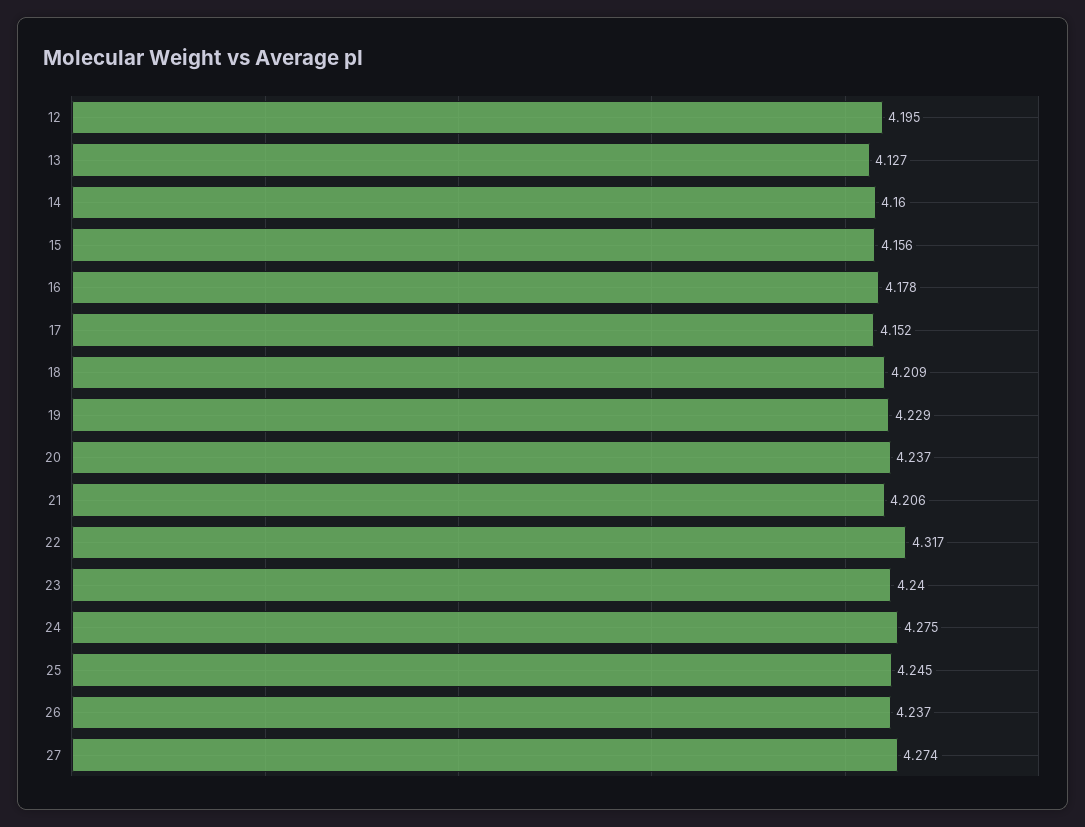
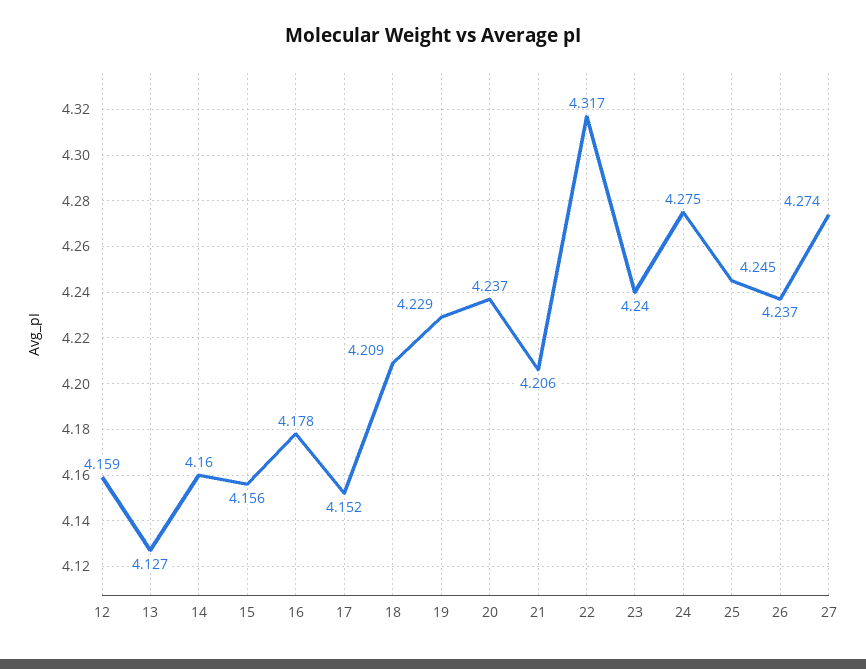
12: 4.195 -> 4.159

